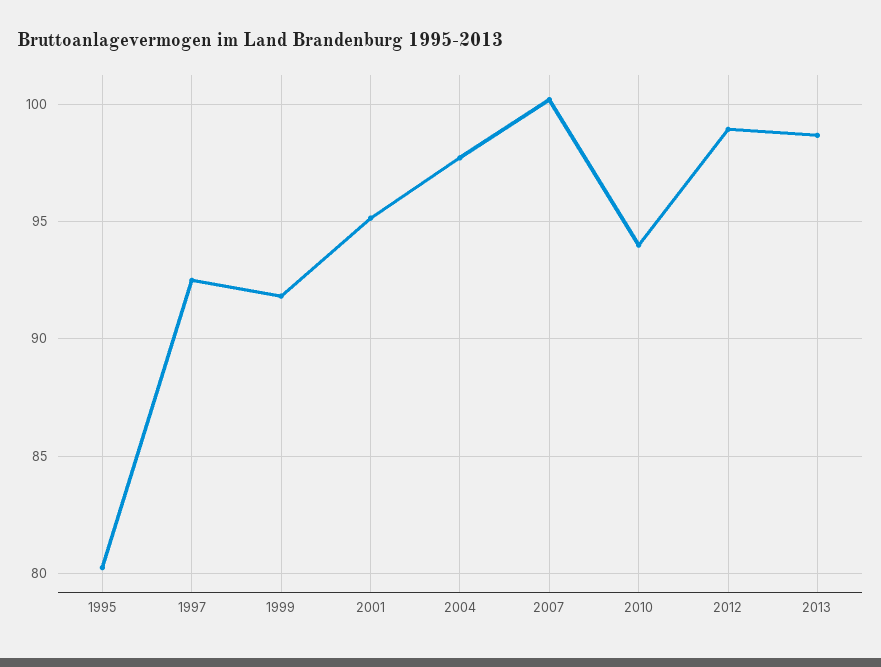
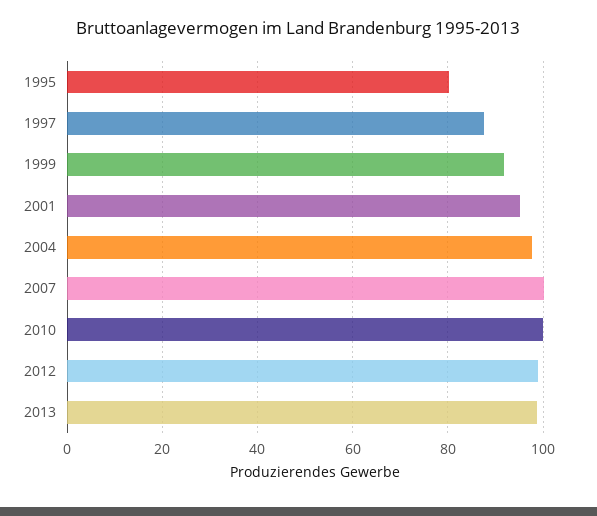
1997: 92.5 -> 88
2010: 94 -> 100

